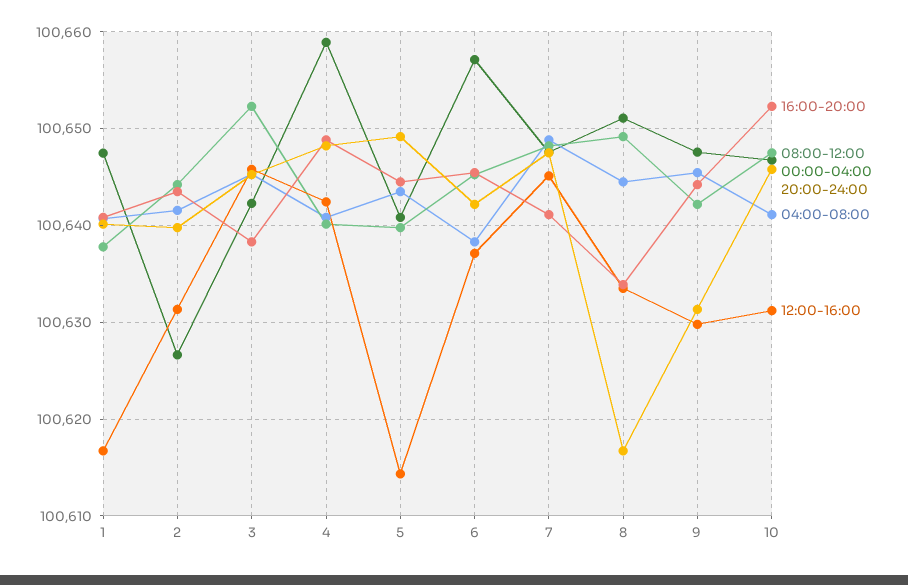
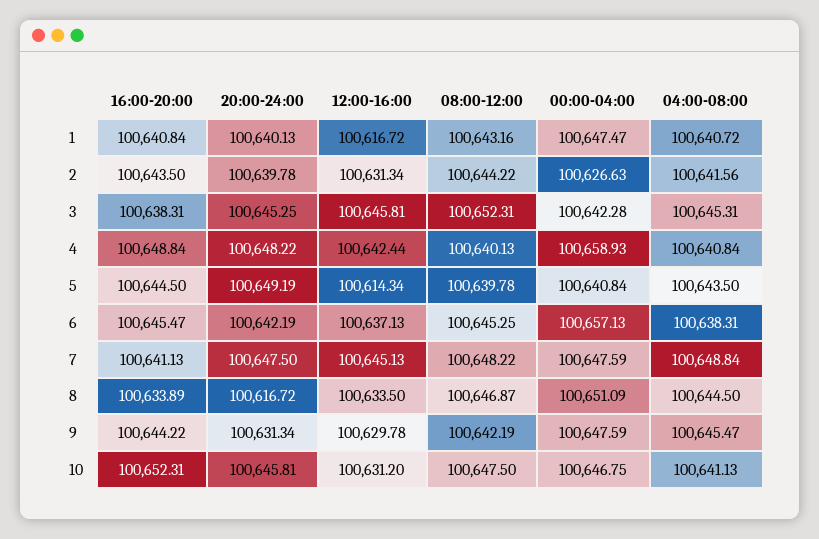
08:00-12:00, 1: 100638 -> 100643.16
08:00-12:00, 8: 100649 -> 100646.87

